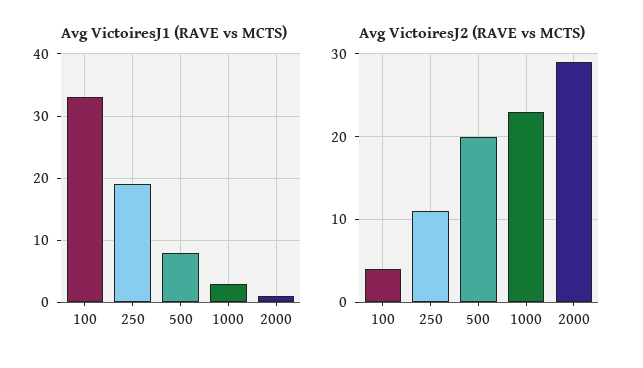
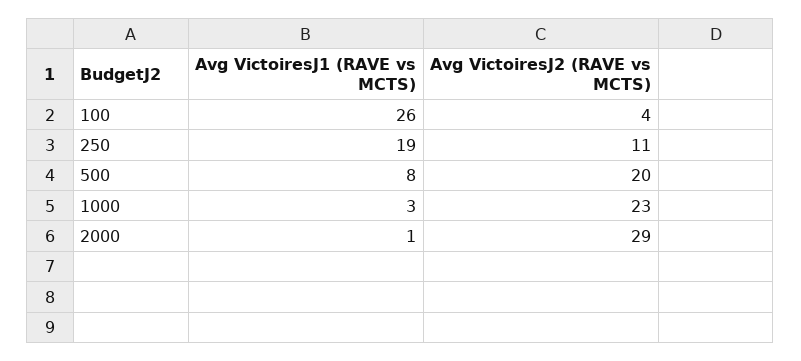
Avg VictoiresJ1 (RAVE vs MCTS), 100: 33 -> 26

